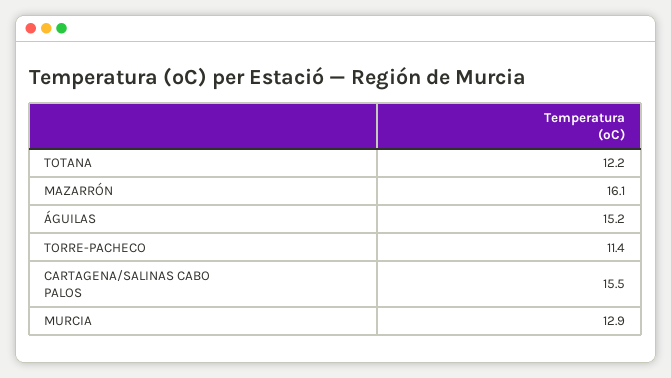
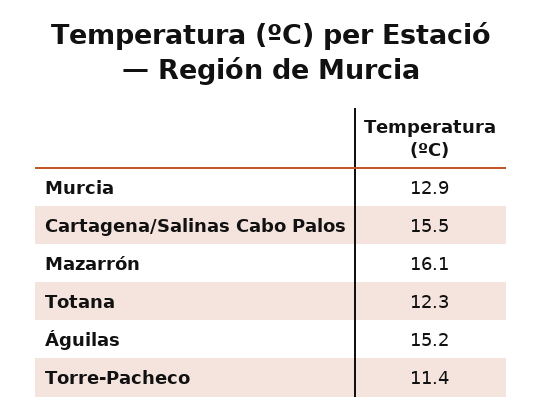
TOTANA: 12.2 -> 12.3

